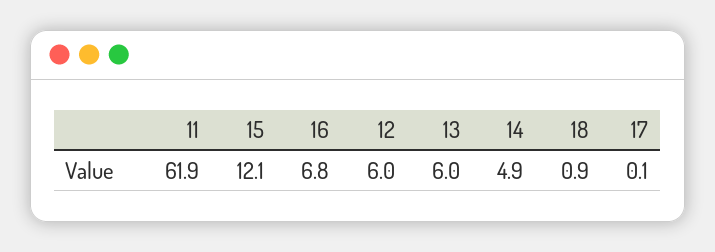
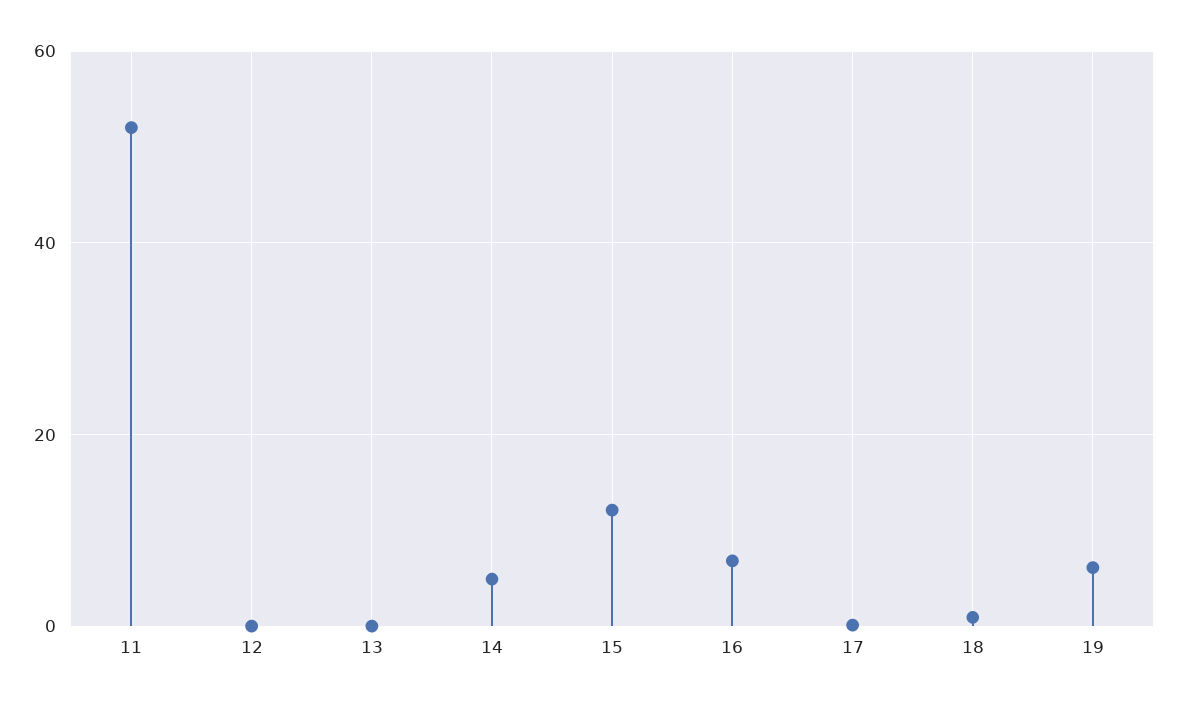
11: 61.9 -> 52
12: 6 -> 0
13: 6 -> 0
19: none -> 6

